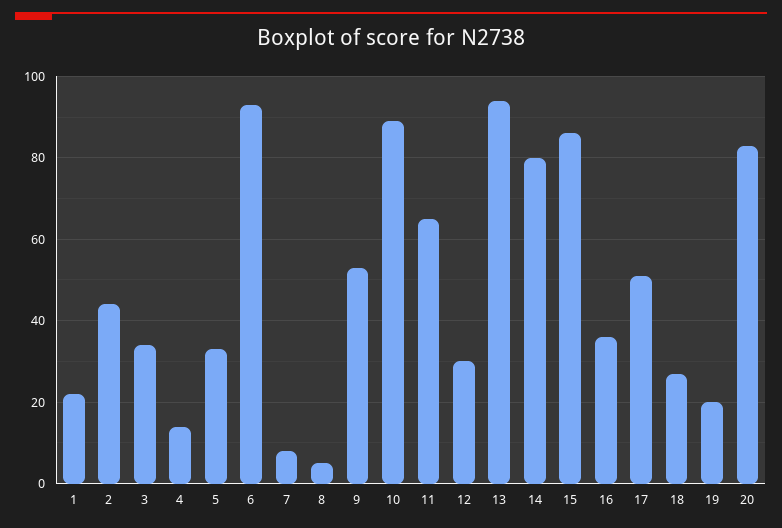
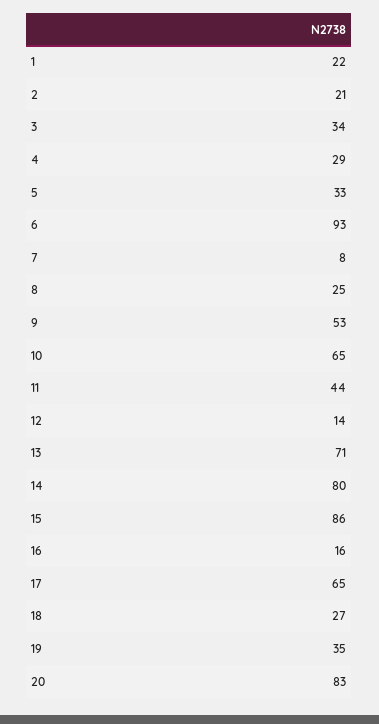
2: 45 -> 21
4: 15 -> 29
8: 5 -> 25
10: 90 -> 65
11: 65 -> 44
12: 30 -> 14
13: 95 -> 71
16: 35 -> 16
17: 50 -> 65
19: 20 -> 35

